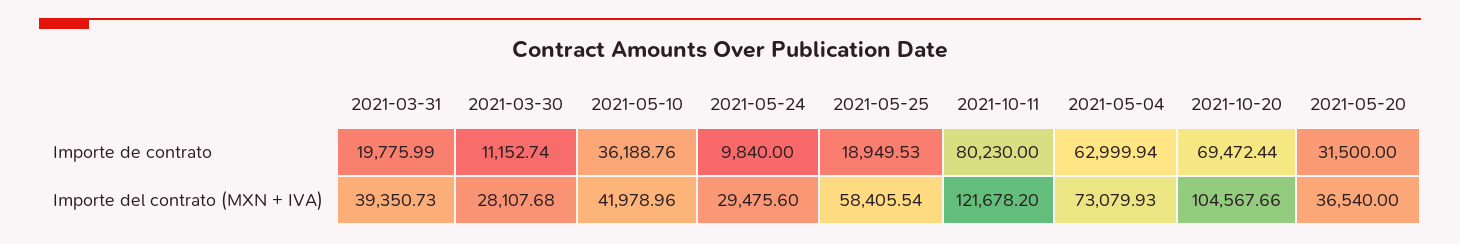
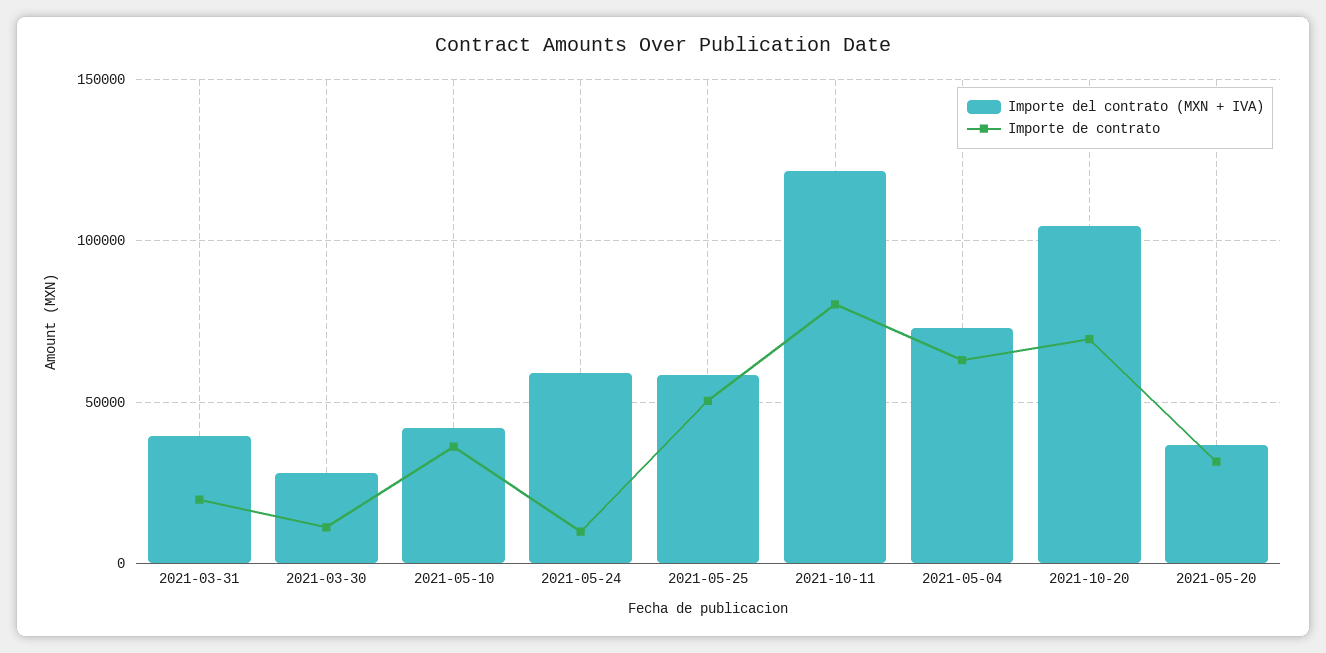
Importe de contrato, 2021-05-25: 18949.53 -> 50000
Importe del contrato (MXN + IVA), 2021-05-24: 29475.6 -> 60000

